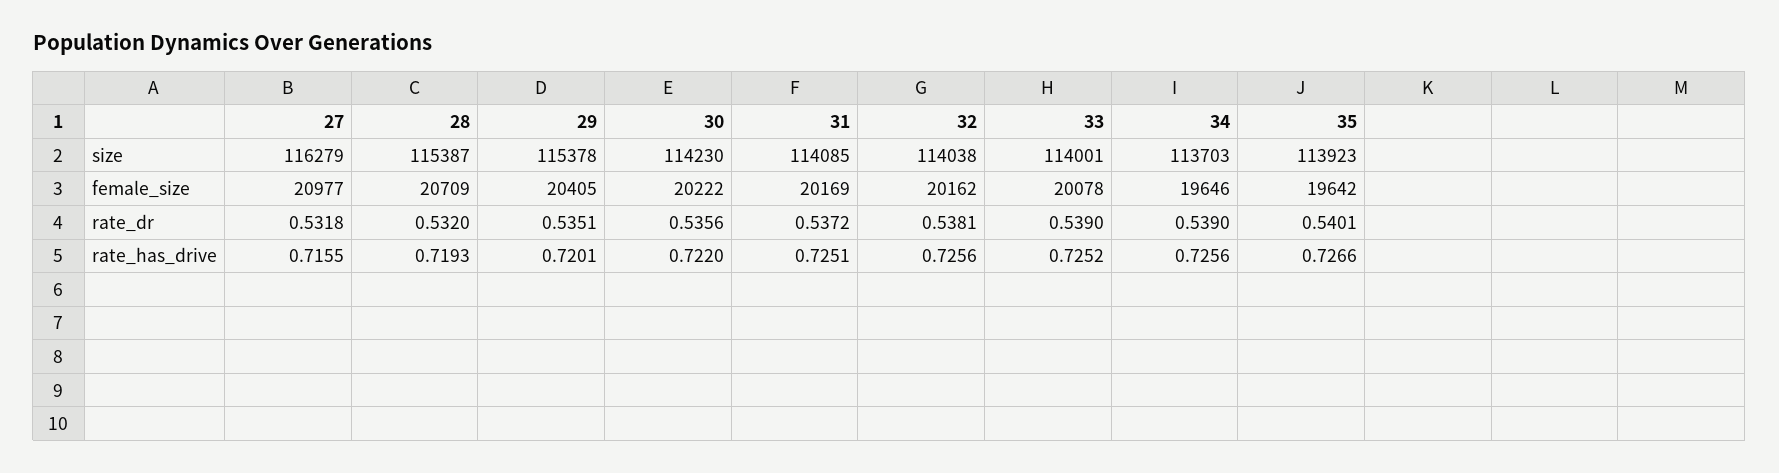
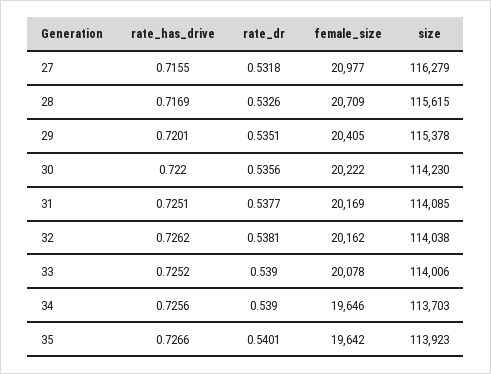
28, size: 115387 -> 115615
33, size: 114001 -> 114006
28, rate_dr: 0.532 -> 0.5326
31, rate_dr: 0.5372 -> 0.5377
28, rate_has_drive: 0.7193 -> 0.7169
32, rate_has_drive: 0.7256 -> 0.7262

